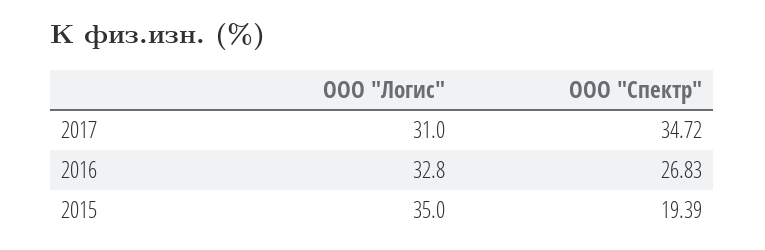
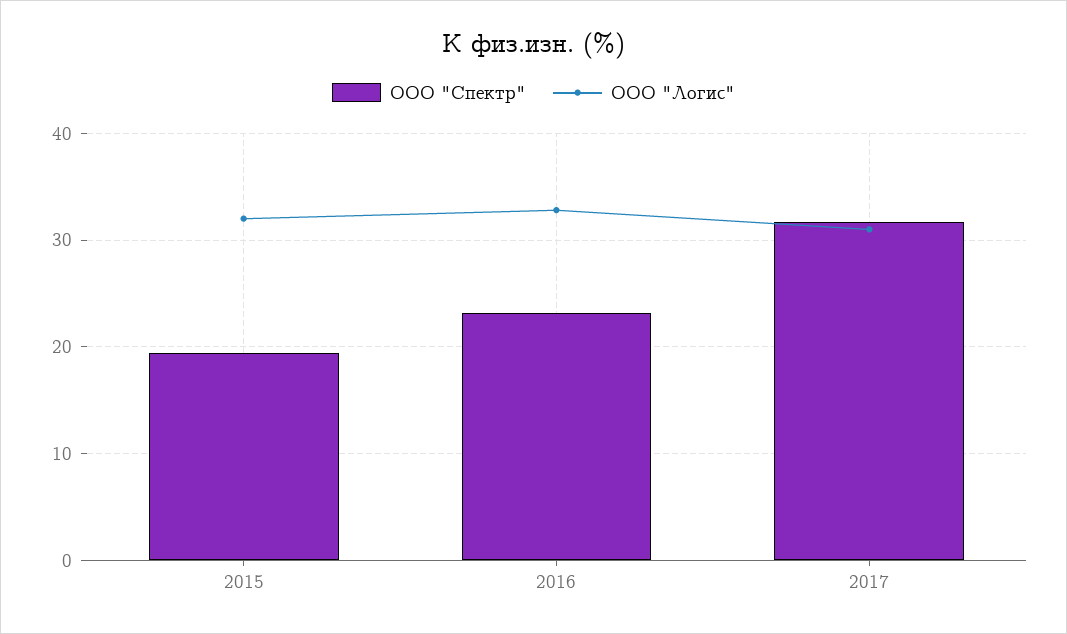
ООО "Спектр", 2017: 34.72 -> 32
ООО "Спектр", 2016: 26.83 -> 23
ООО "Логис", 2015: 35 -> 32

